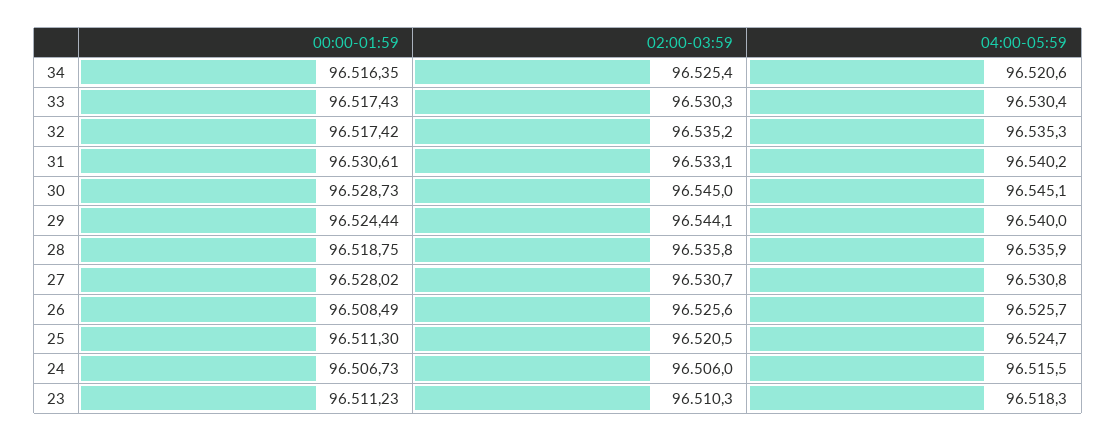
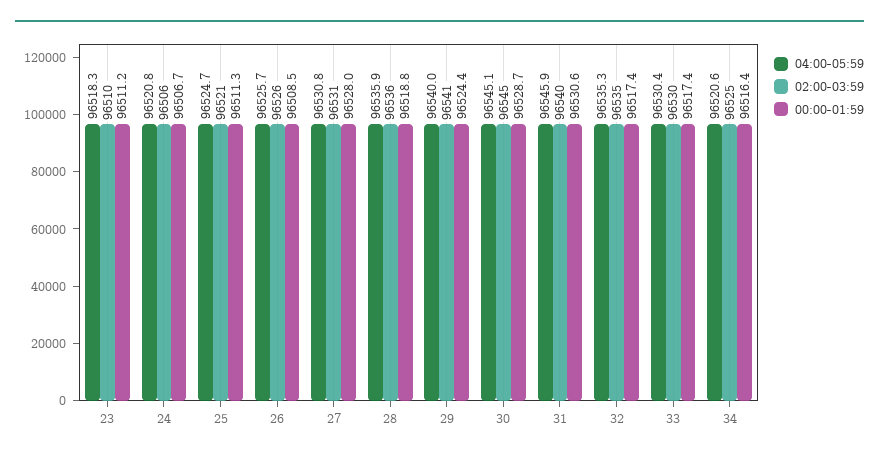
02:00-03:59, 31: 96533.1 -> 96540
04:00-05:59, 31: 96540.2 -> 96545.9
02:00-03:59, 29: 96544.1 -> 96541
04:00-05:59, 24: 96515.5 -> 96520.8

